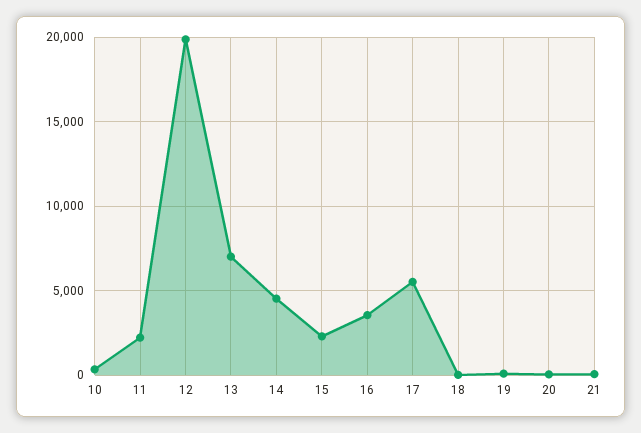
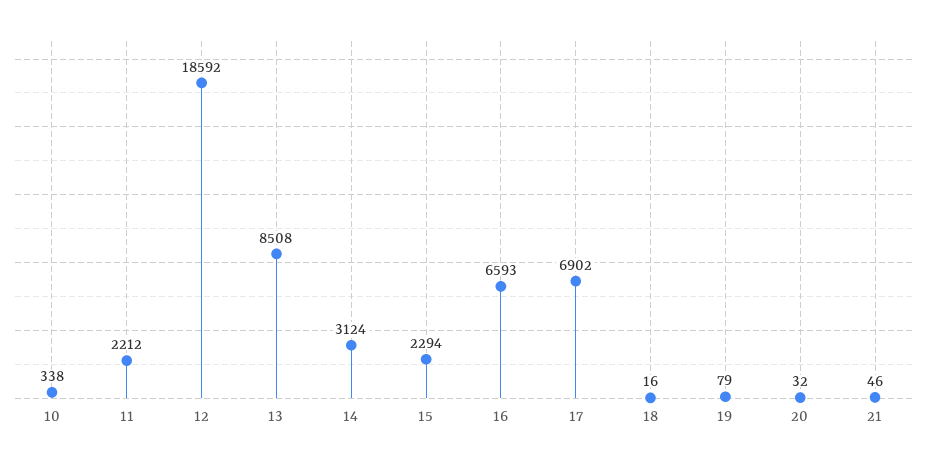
12: 20000 -> 18592
13: 7000 -> 8508
14: 4500 -> 3124
16: 3500 -> 6593
17: 5500 -> 6902

